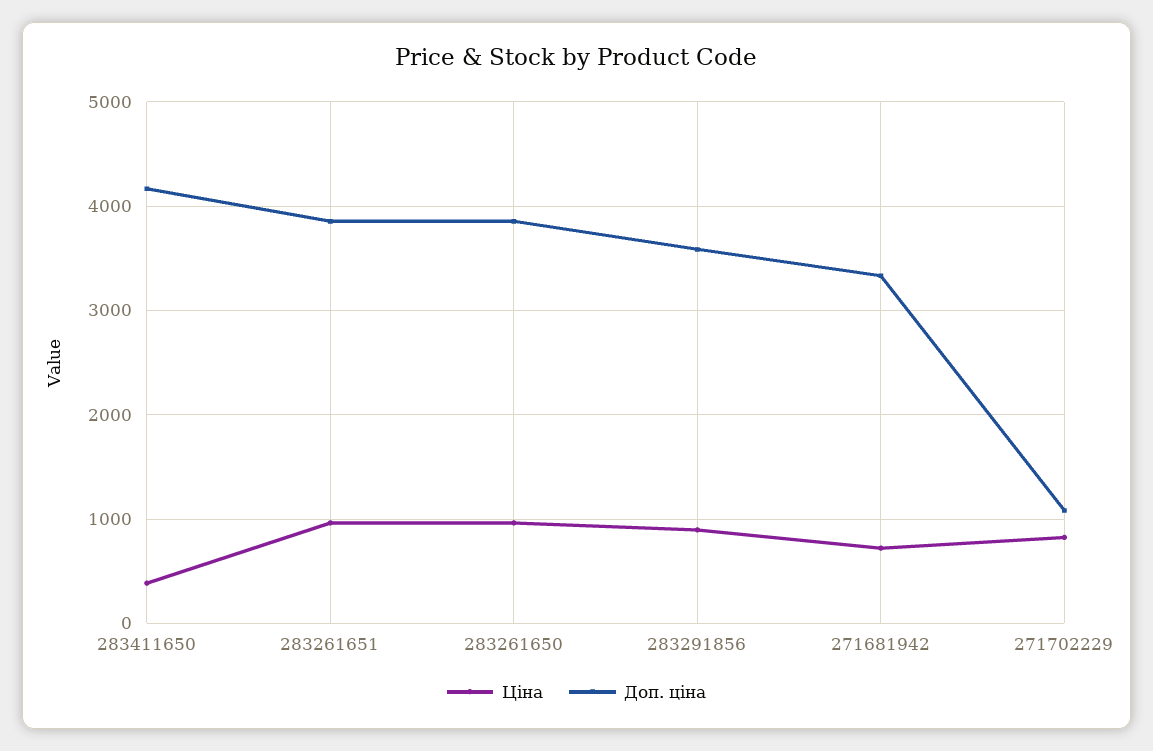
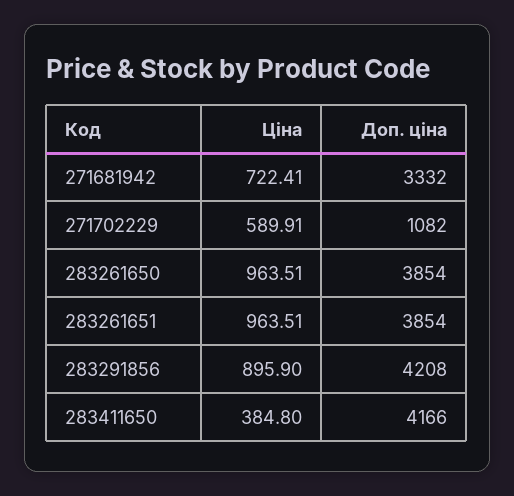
Доп. ціна, 283291856: 3600 -> 4208
Ціна, 271702229: 800 -> 589.91

